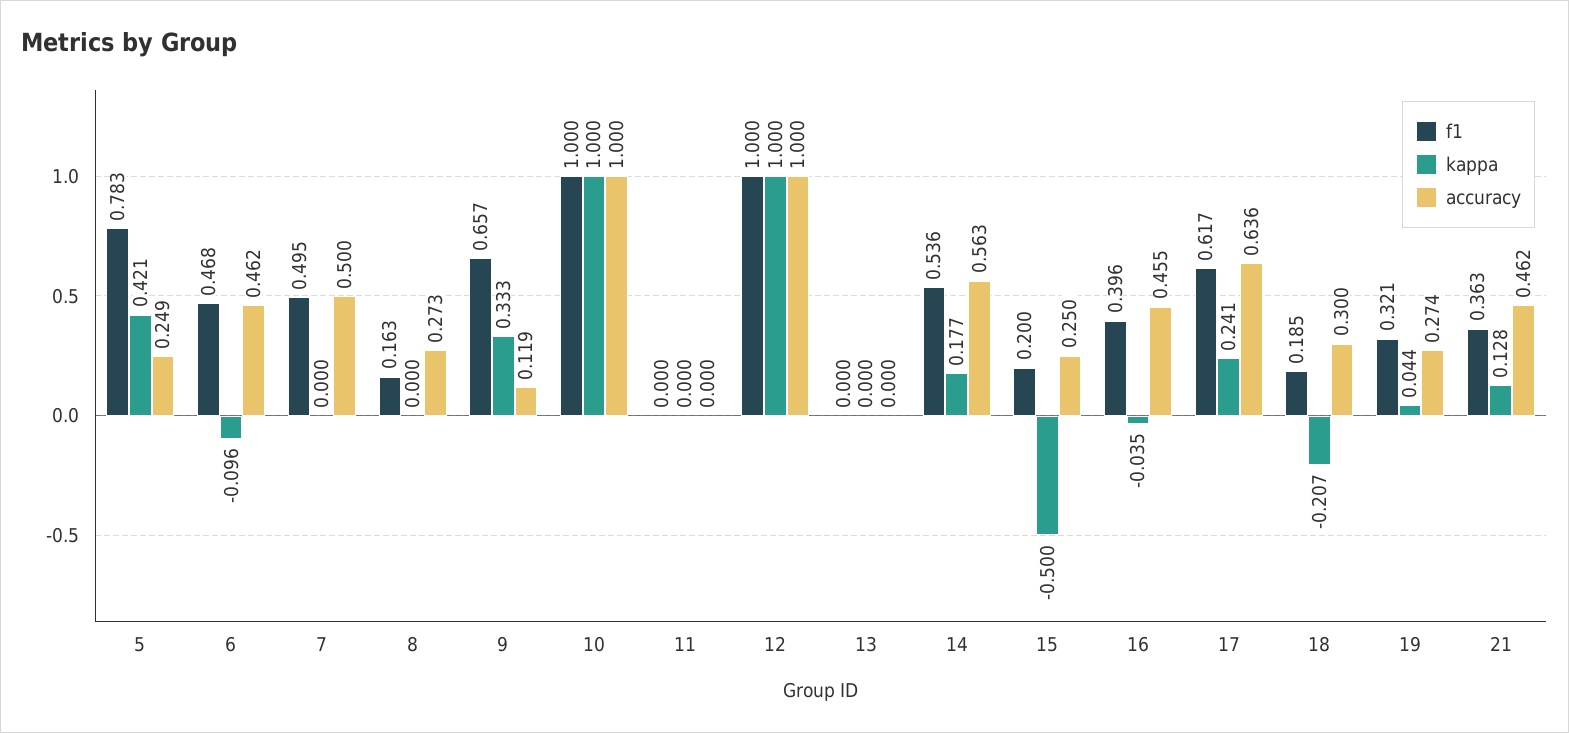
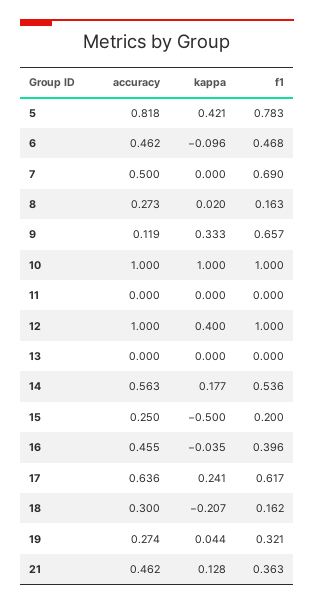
accuracy, 5: 0.249 -> 0.818
f1, 7: 0.495 -> 0.69
kappa, 8: 0 -> 0.02
kappa, 12: 1 -> 0.4
f1, 18: 0.185 -> 0.162

